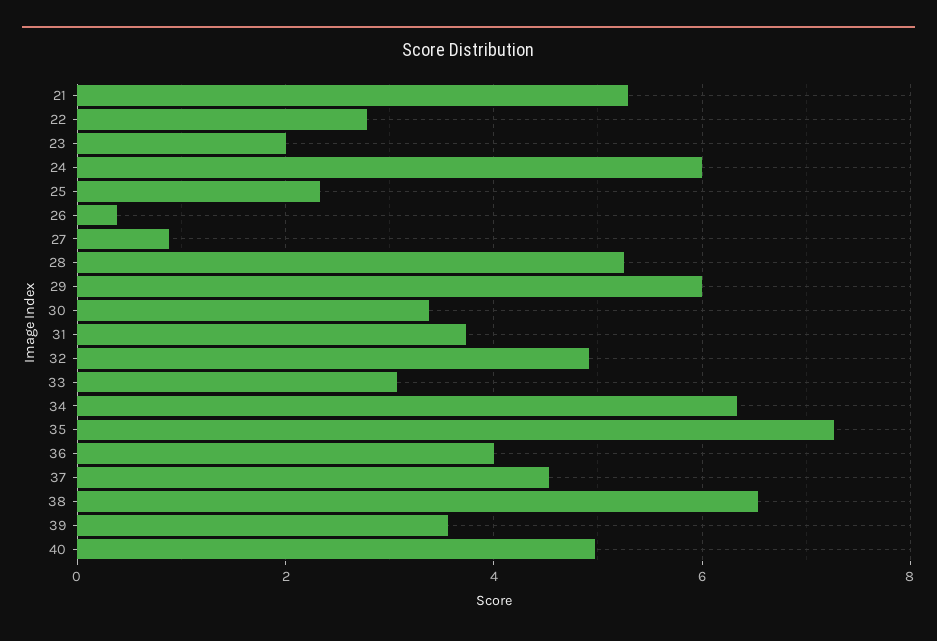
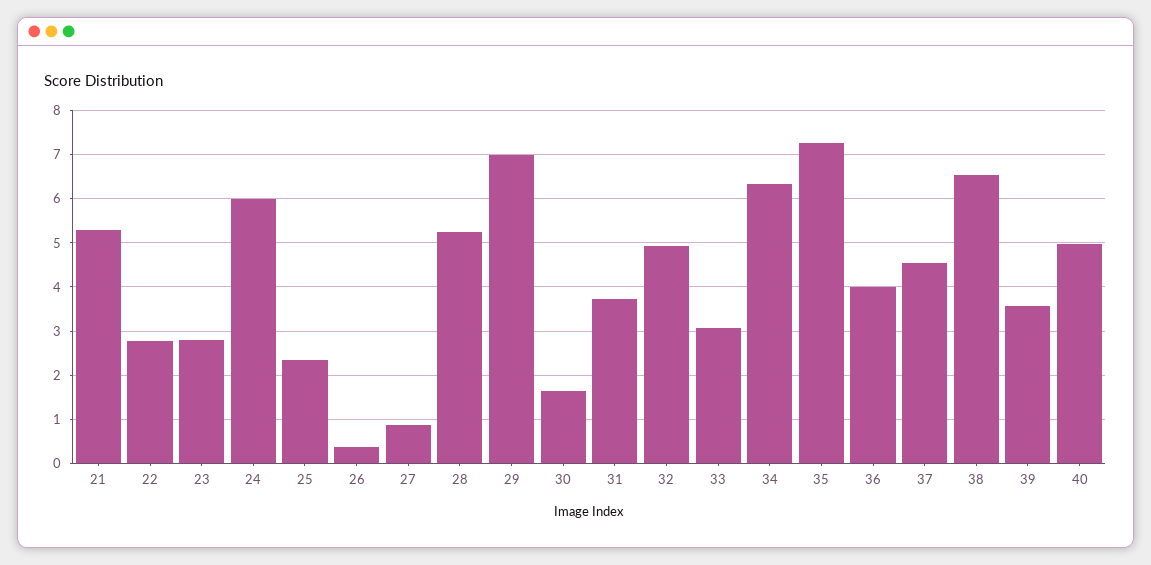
23: 2 -> 2.8
29: 6 -> 7
30: 3.4 -> 1.6

